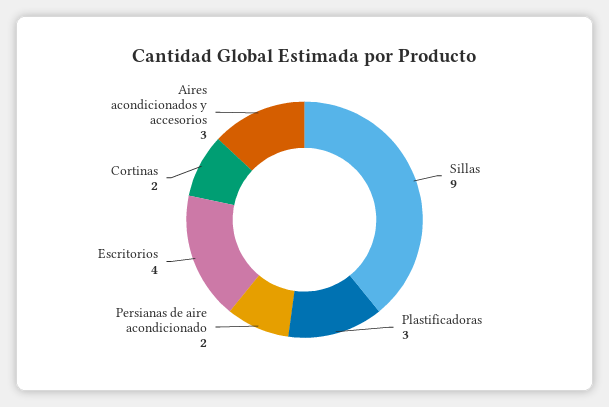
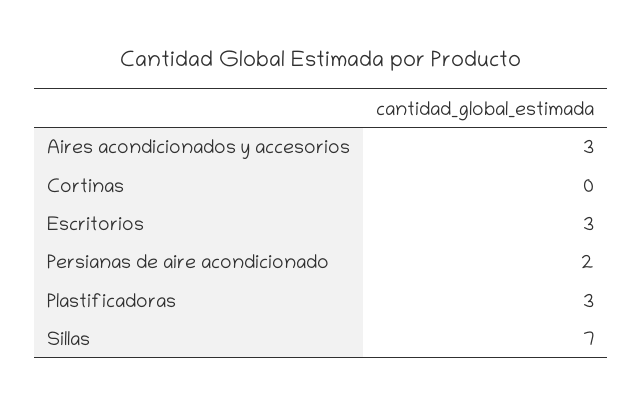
Sillas: 9 -> 7
Escritorios: 4 -> 3
Cortinas: 2 -> 0

